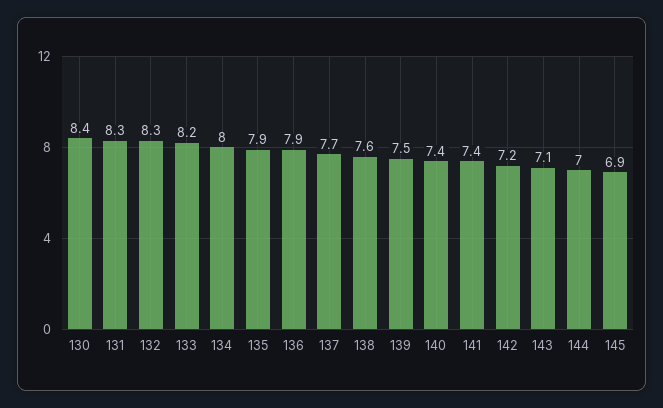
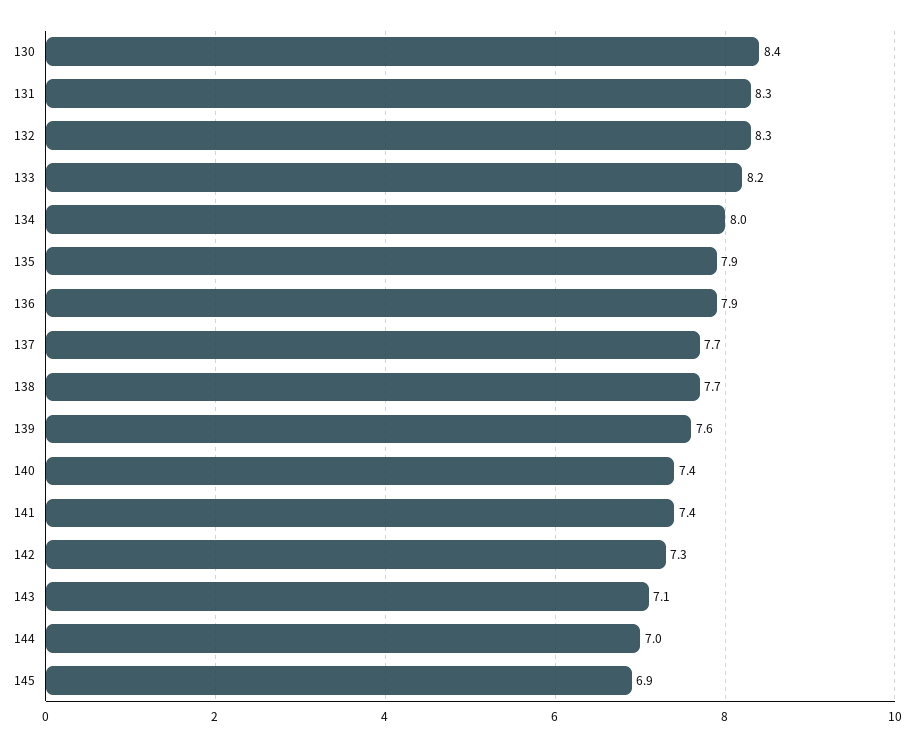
138: 7.6 -> 7.7
139: 7.5 -> 7.6
142: 7.2 -> 7.3

